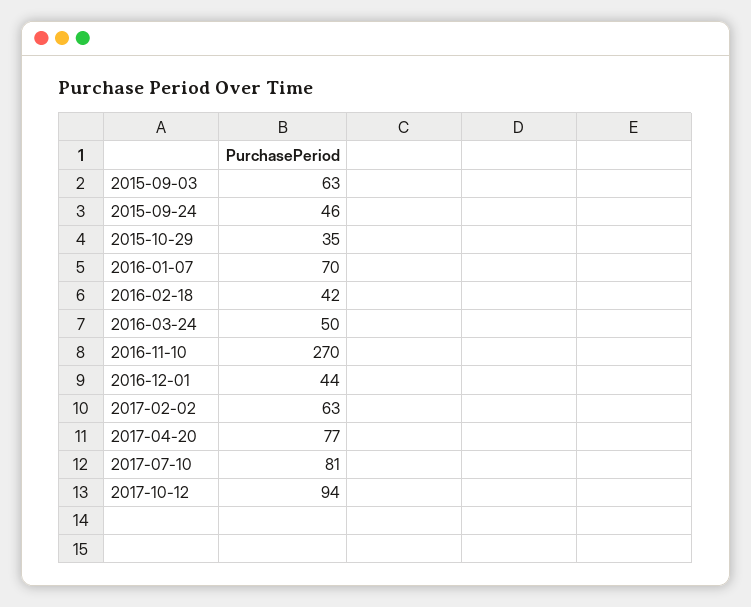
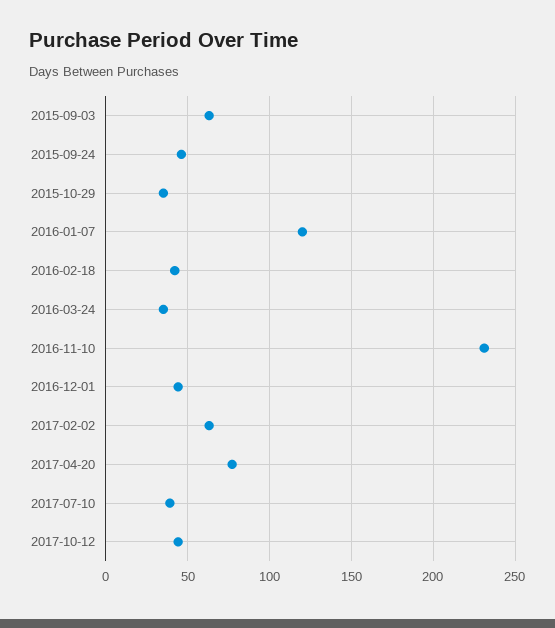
2016-01-07: 70 -> 120
2016-03-24: 50 -> 35
2016-11-10: 270 -> 230
2017-07-10: 81 -> 40
2017-10-12: 94 -> 45

